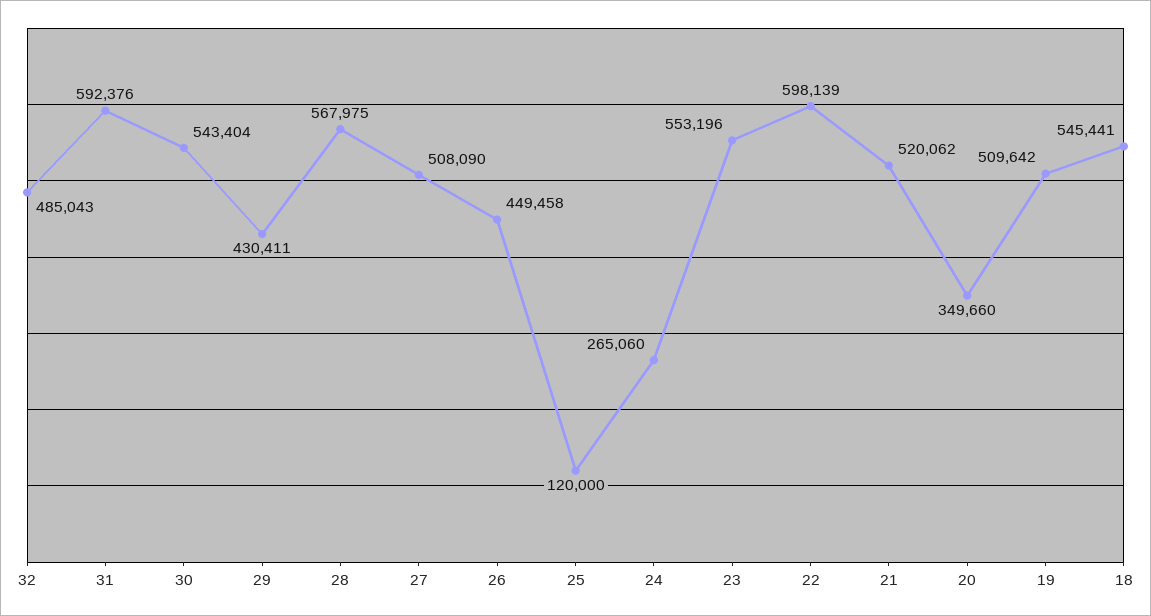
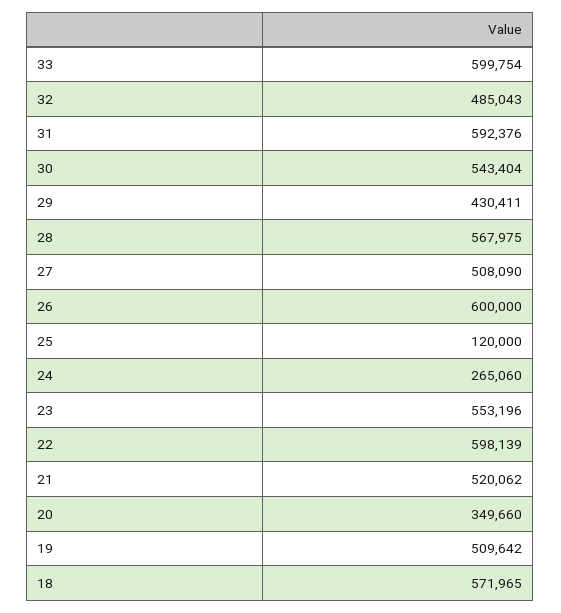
26: 449458 -> 600000
18: 545441 -> 571965
33: none -> 599754

